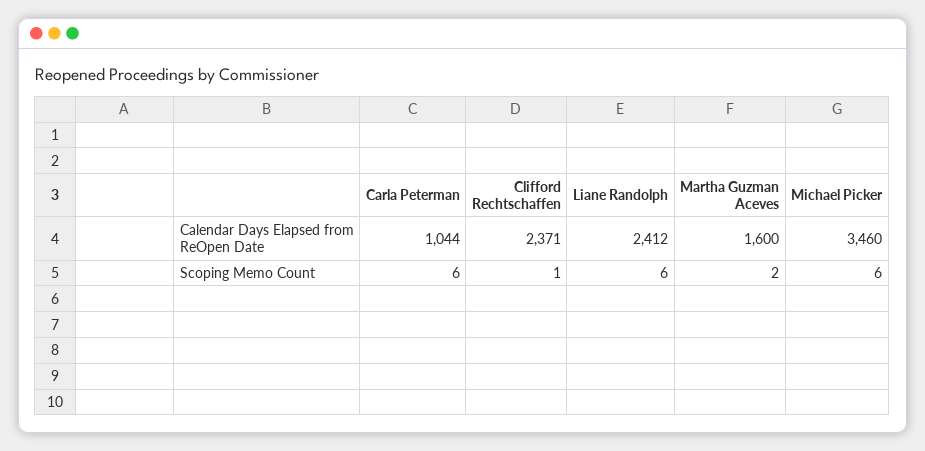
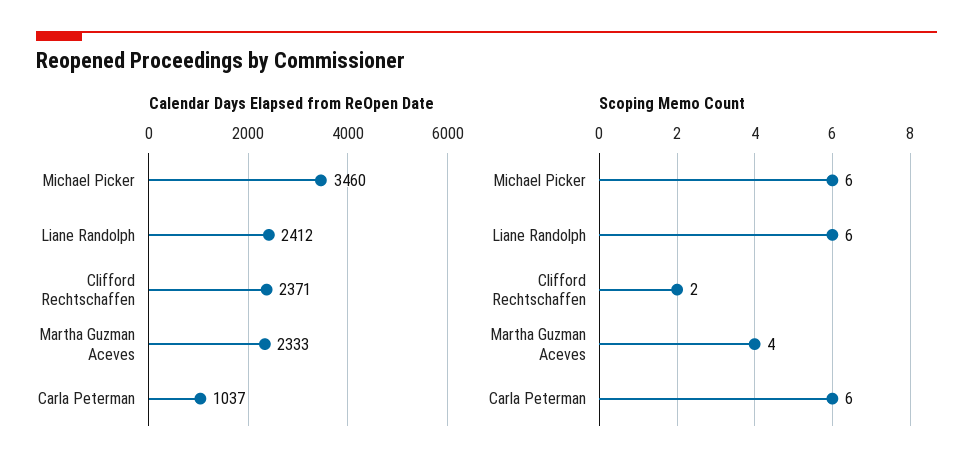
Calendar Days Elapsed from ReOpen Date, Carla Peterman: 1044 -> 1037
Calendar Days Elapsed from ReOpen Date, Martha Guzman Aceves: 1600 -> 2333
Scoping Memo Count, Clifford Rechtschaffen: 1 -> 2
Scoping Memo Count, Martha Guzman Aceves: 2 -> 4

